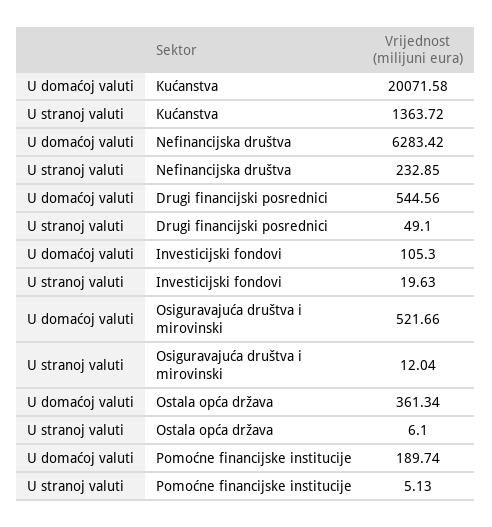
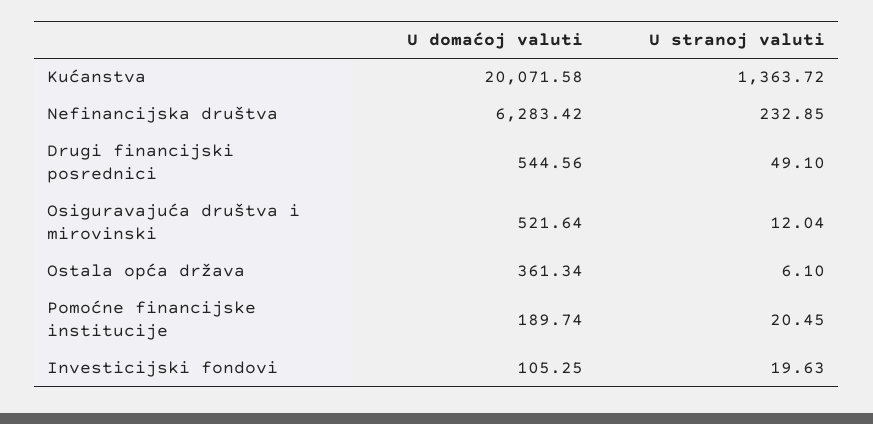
U domaćoj valuti, Investicijski fondovi: 105.3 -> 105.25
U domaćoj valuti, Osiguravajuća društva i mirovinski: 521.66 -> 521.64
U stranoj valuti, Pomoćne financijske institucije: 5.13 -> 20.45

